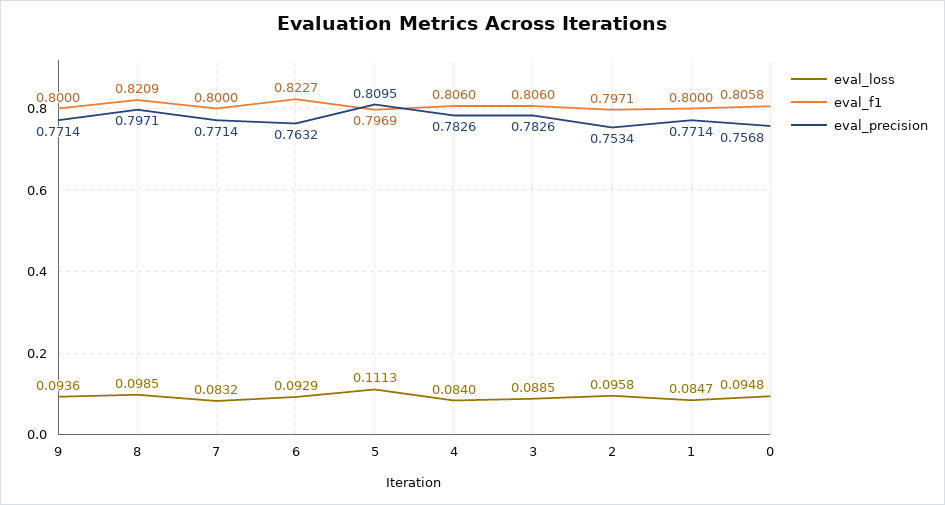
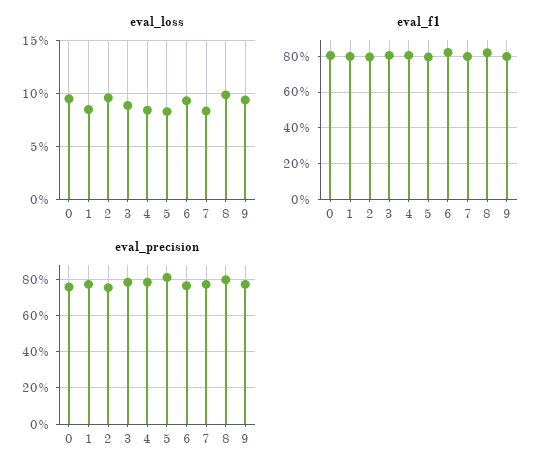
eval_loss, 5: 0.1113 -> 0.08

